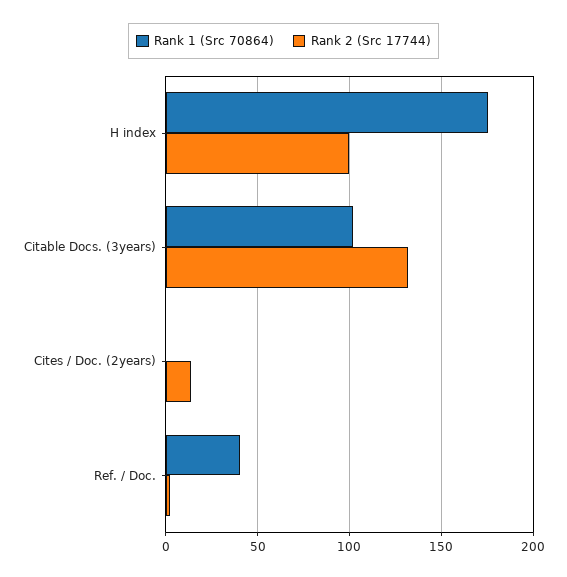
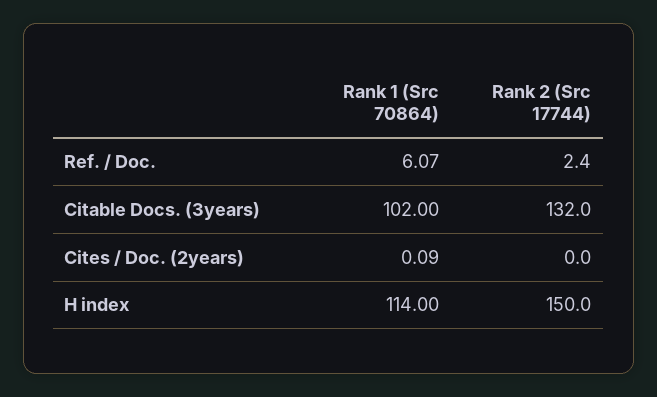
Rank 1 (Src 70864), H index: 175 -> 114
Rank 2 (Src 17744), H index: 100 -> 150
Rank 2 (Src 17744), Cites / Doc. (2years): 15 -> 0
Rank 1 (Src 70864), Ref. / Doc.: 40 -> 6.07

